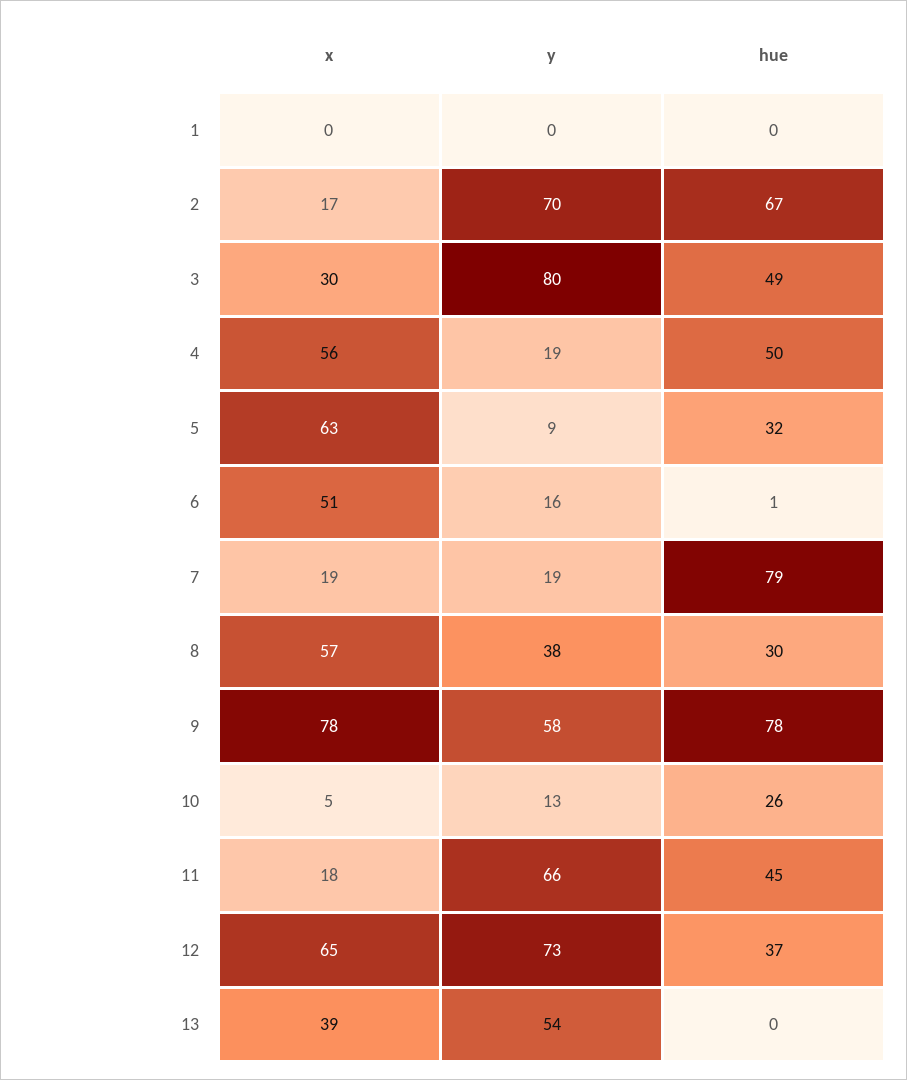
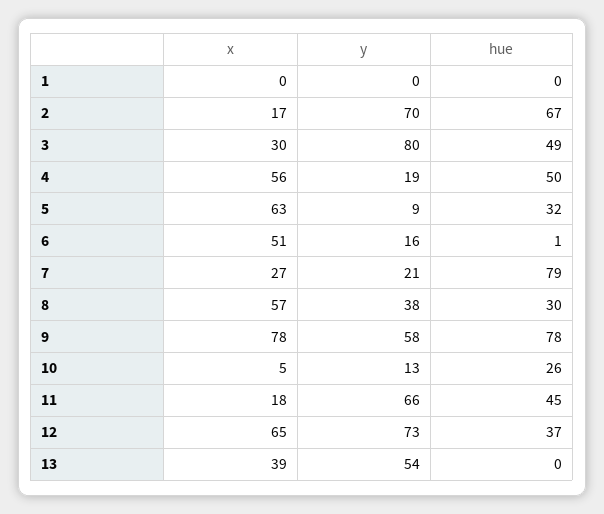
x, 7: 19 -> 27
y, 7: 19 -> 21

